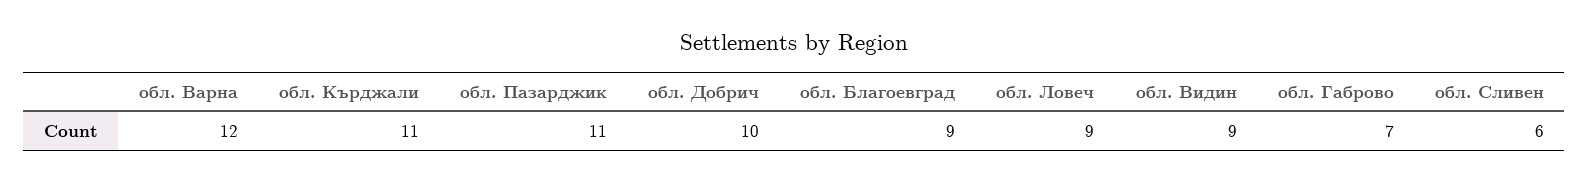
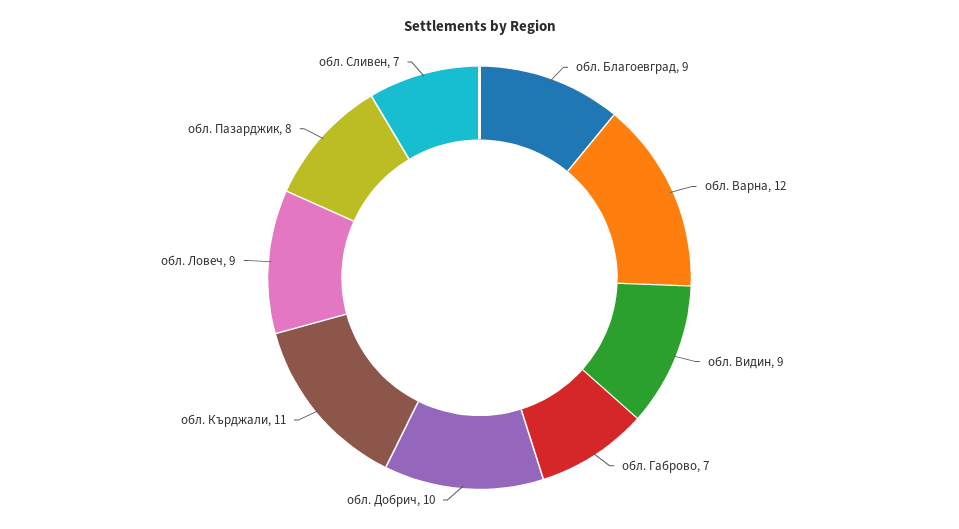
обл. Пазарджик: 11 -> 8
обл. Сливен: 6 -> 7

